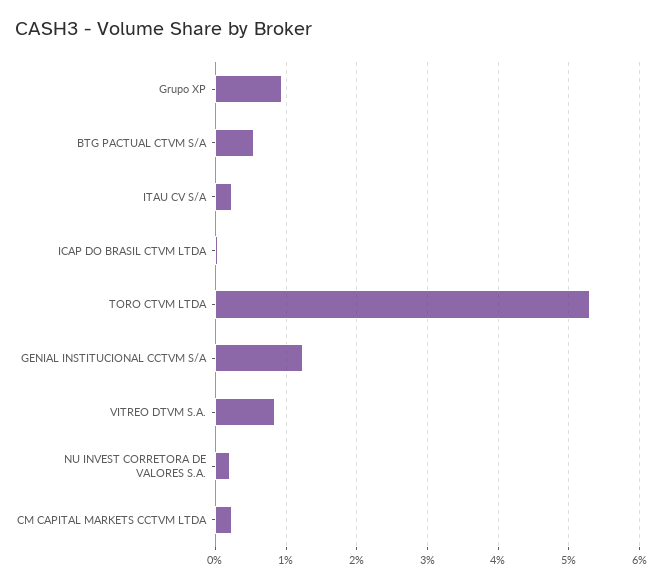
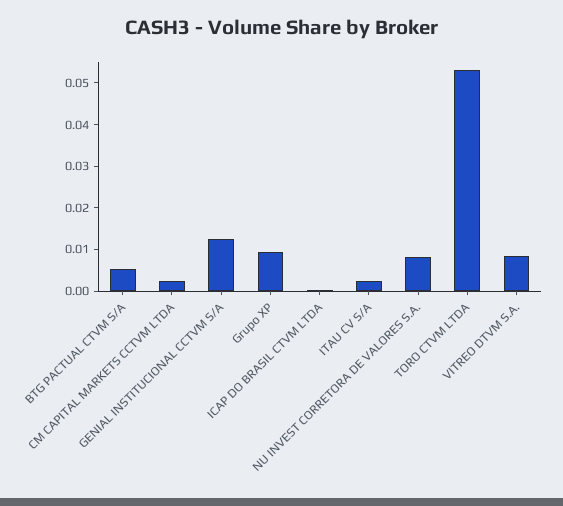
NU INVEST CORRETORA DE VALORES S.A.: 0.002 -> 0.008

